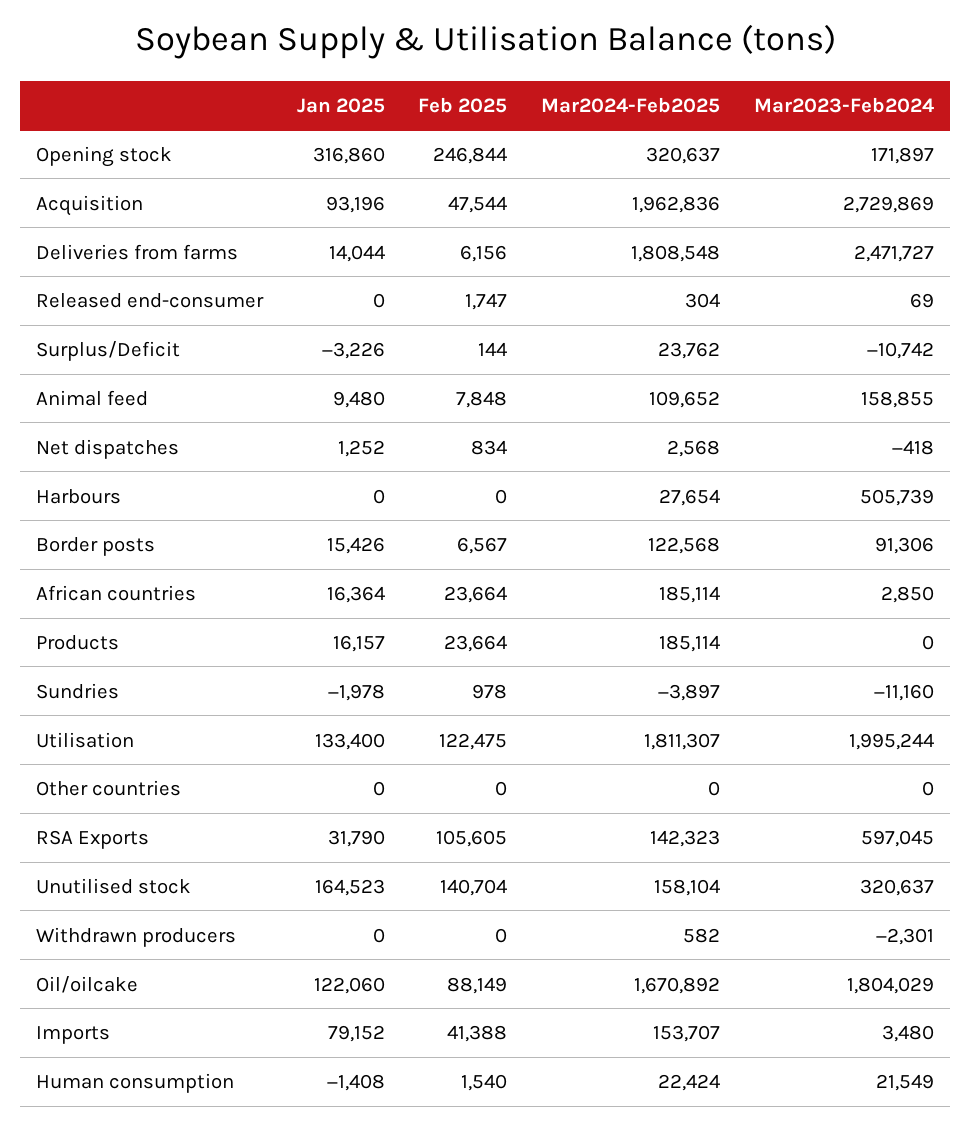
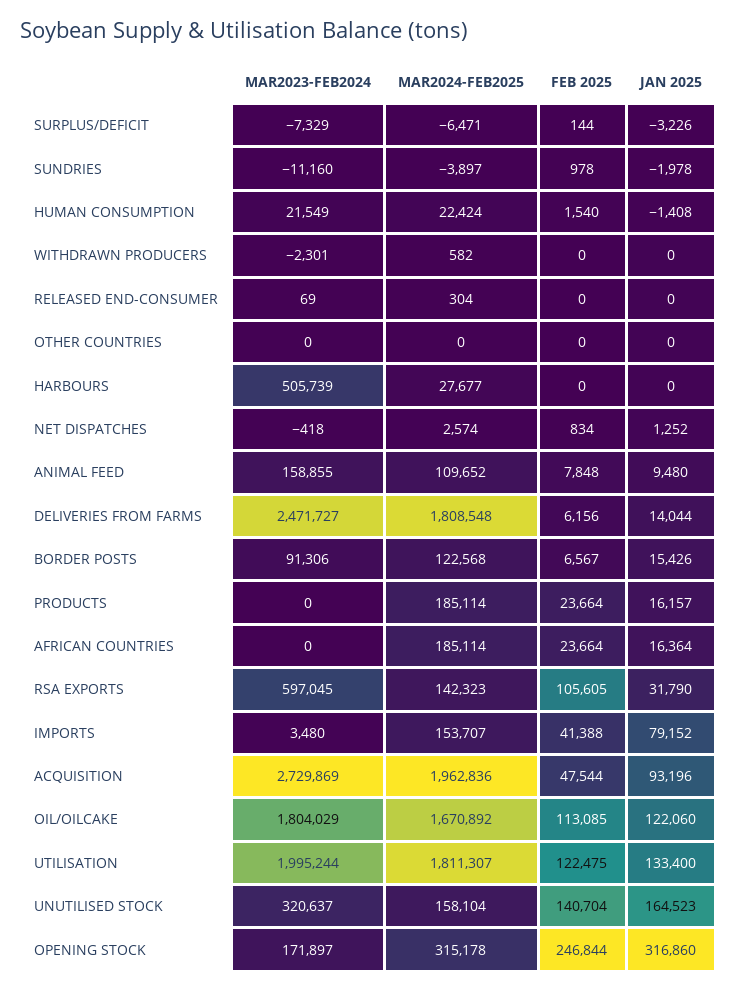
Mar2024-Feb2025, Opening stock: 320637 -> 315178
Feb 2025, Released end-consumer: 1747 -> 0
Mar2024-Feb2025, Surplus/Deficit: 23762 -> -6471
Mar2023-Feb2024, Surplus/Deficit: -10742 -> -7329
Mar2024-Feb2025, Net dispatches: 2568 -> 2574
Mar2024-Feb2025, Harbours: 27654 -> 27677
Mar2023-Feb2024, African countries: 2850 -> 0
Feb 2025, Oil/oilcake: 88149 -> 113085

